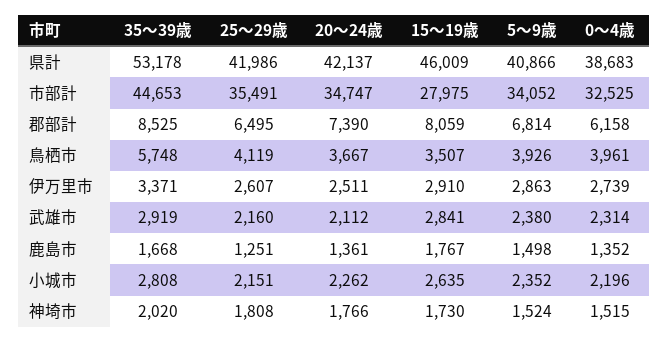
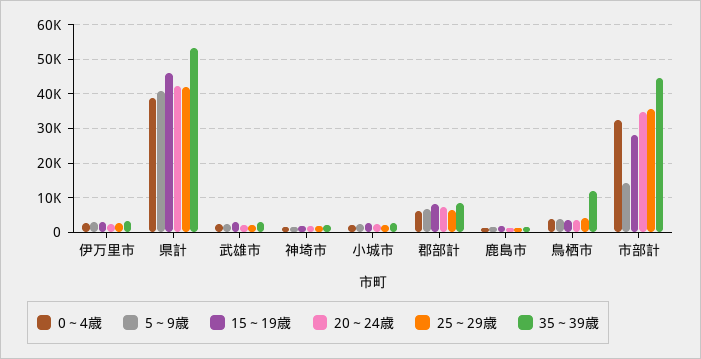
5～9歳, 市部計: 34052 -> 14000
35～39歳, 鳥栖市: 5748 -> 12000

